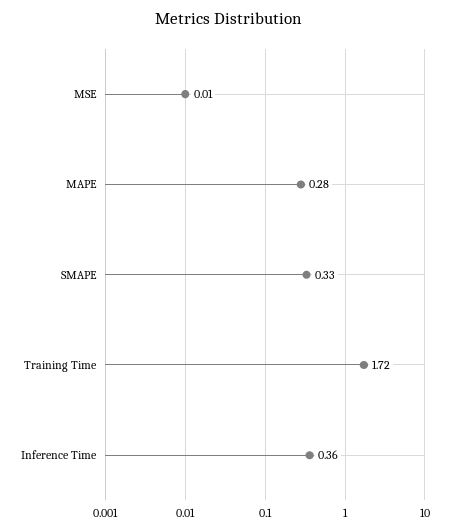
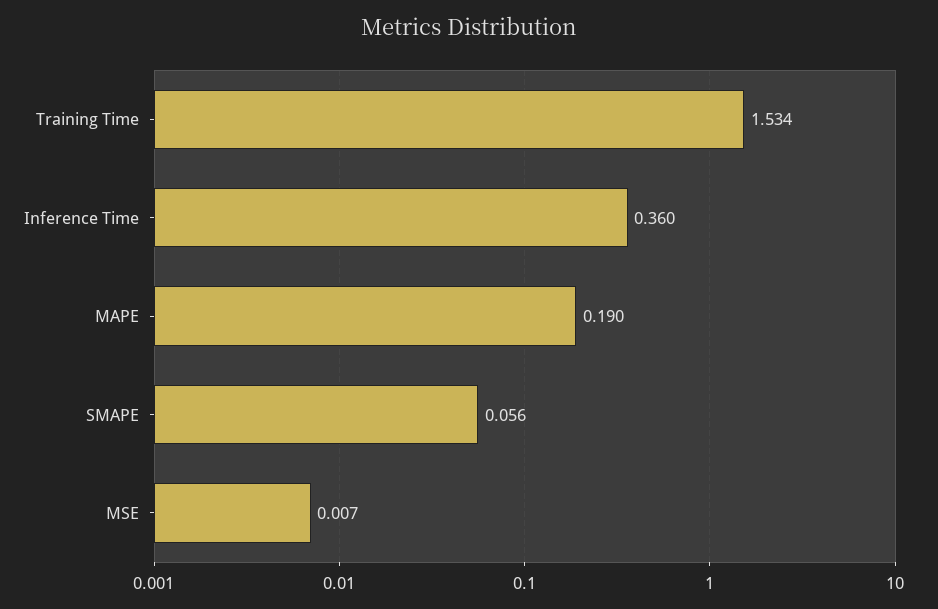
MAPE: 0.28 -> 0.19
SMAPE: 0.33 -> 0.056
Training Time: 1.72 -> 1.534

